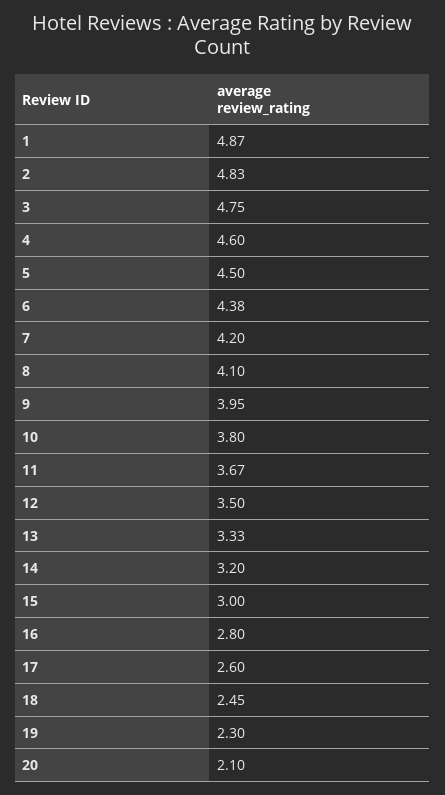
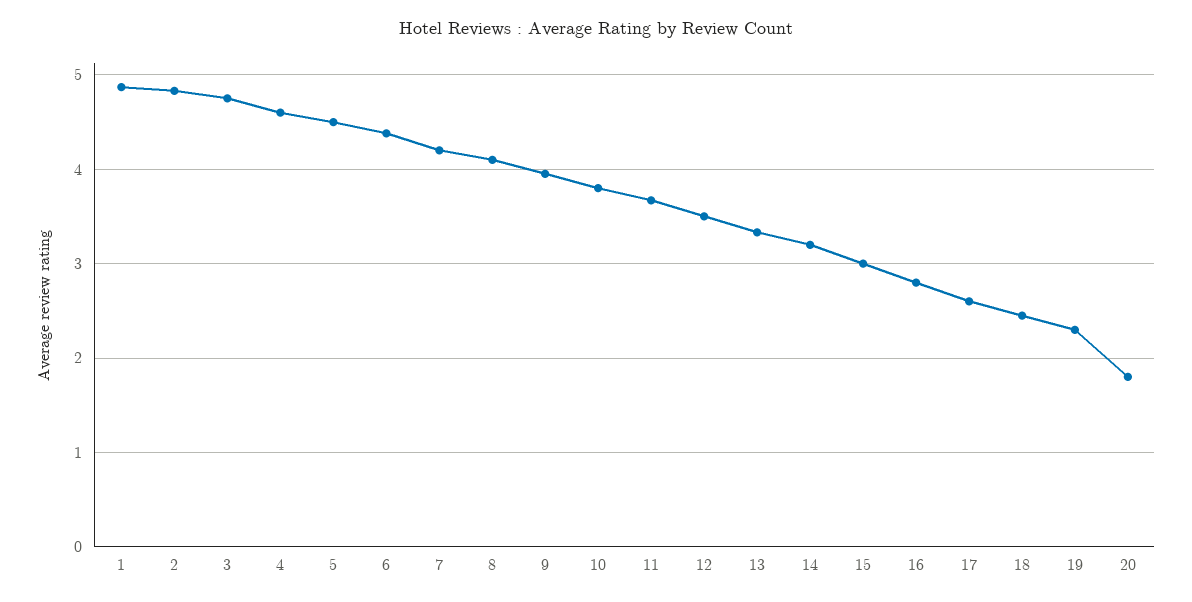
20: 2.1 -> 1.8

